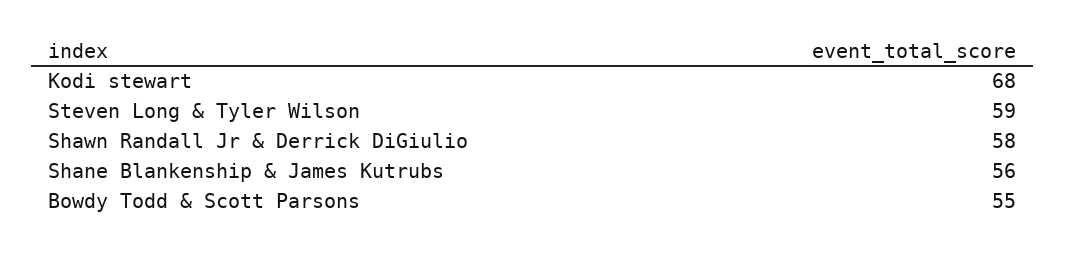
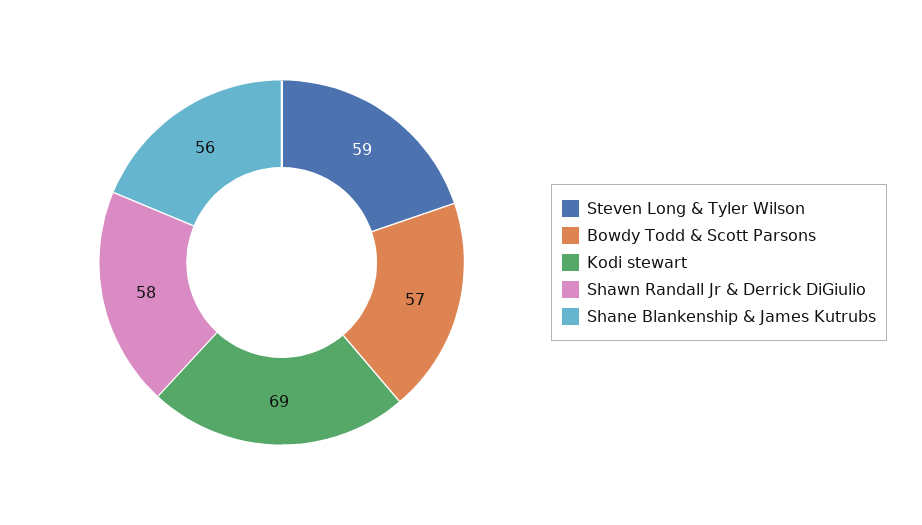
Kodi stewart: 68 -> 69
Bowdy Todd & Scott Parsons: 55 -> 57

